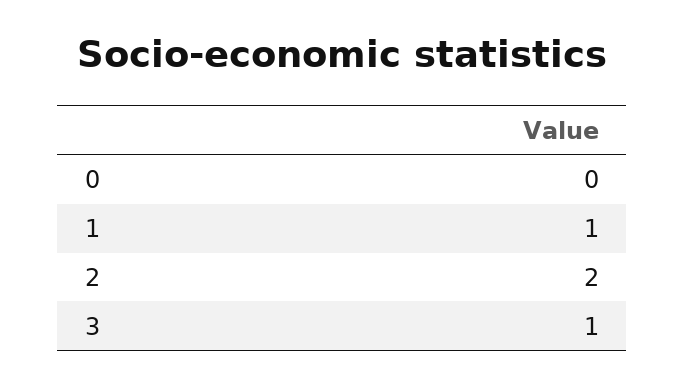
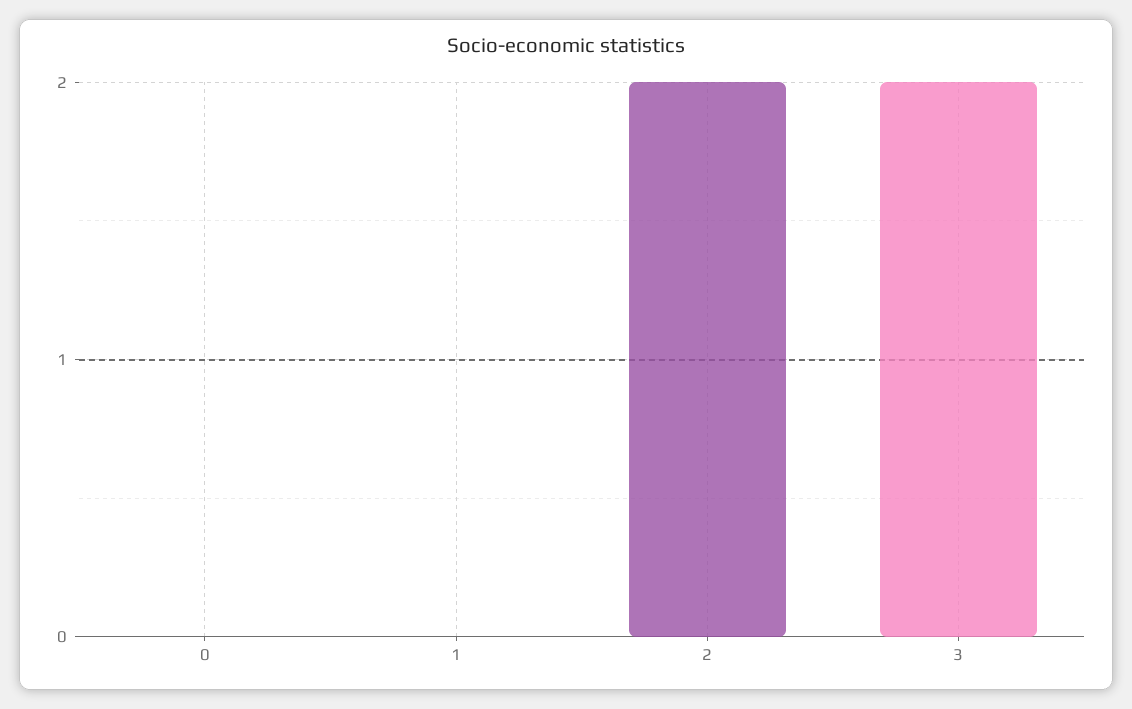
1: 1 -> 0
3: 1 -> 2

